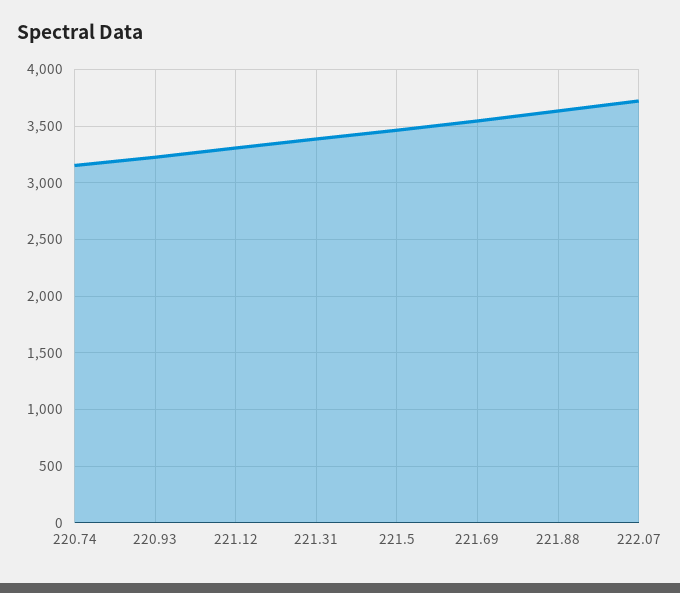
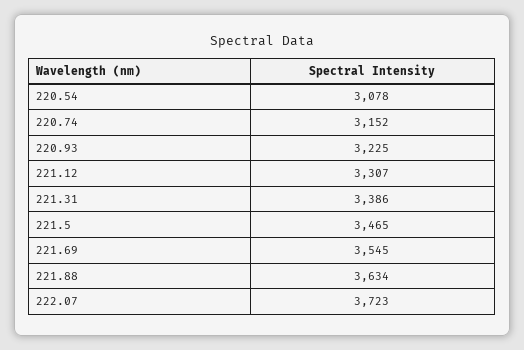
220.54: none -> 3078

